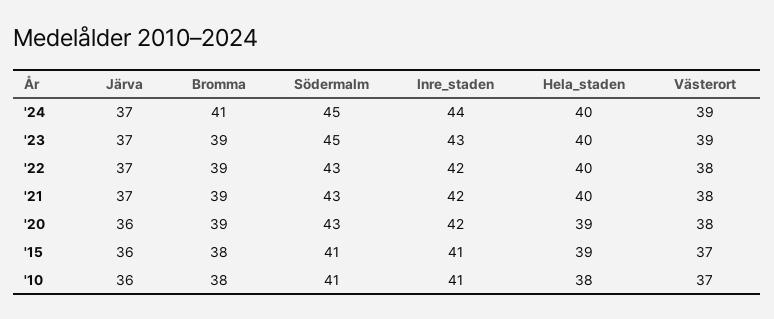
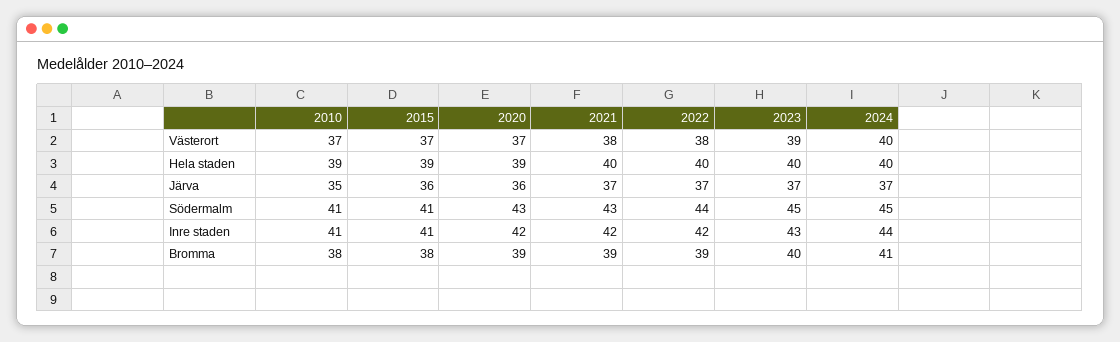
Västerort, '24: 39 -> 40
Bromma, '23: 39 -> 40
Södermalm, '22: 43 -> 44
Västerort, '20: 38 -> 37
Järva, '10: 36 -> 35
Hela_staden, '10: 38 -> 39

